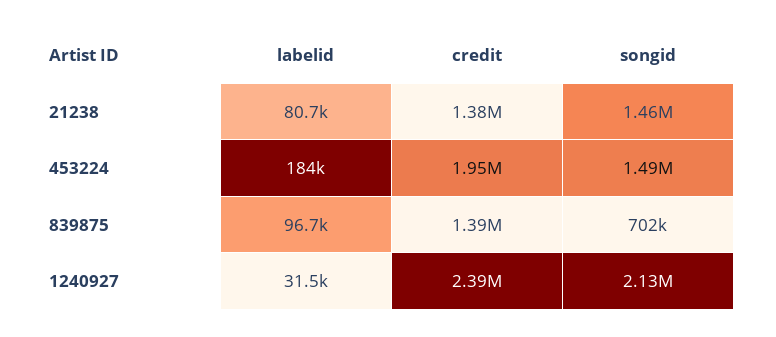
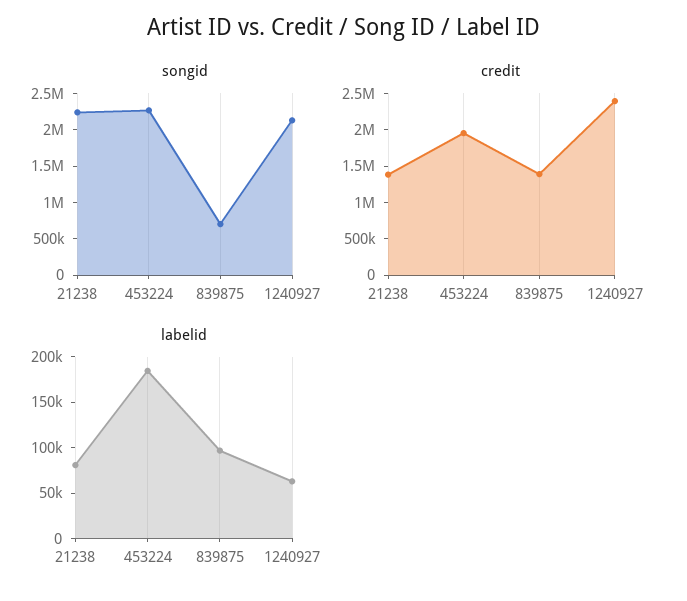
songid, 21238: 1460000 -> 2250000
songid, 453224: 1490000 -> 2250000
labelid, 1240927: 31500 -> 60000

